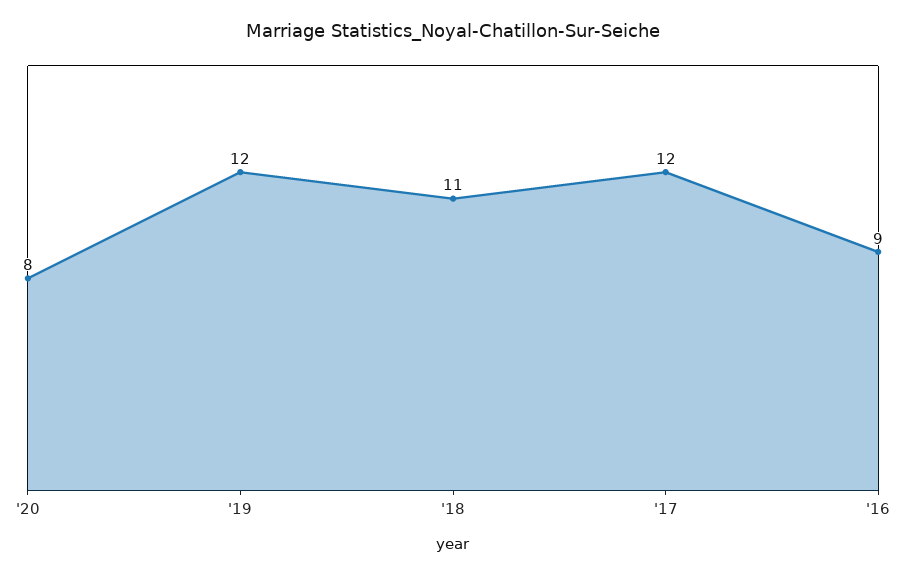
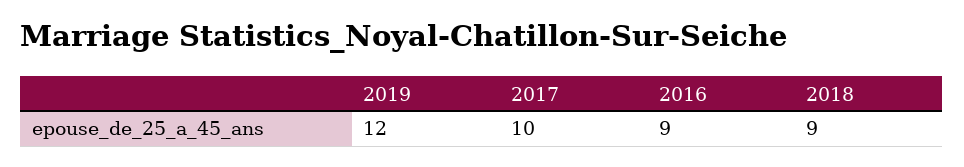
'20: 8 -> none
'18: 11 -> 9
'17: 12 -> 10

